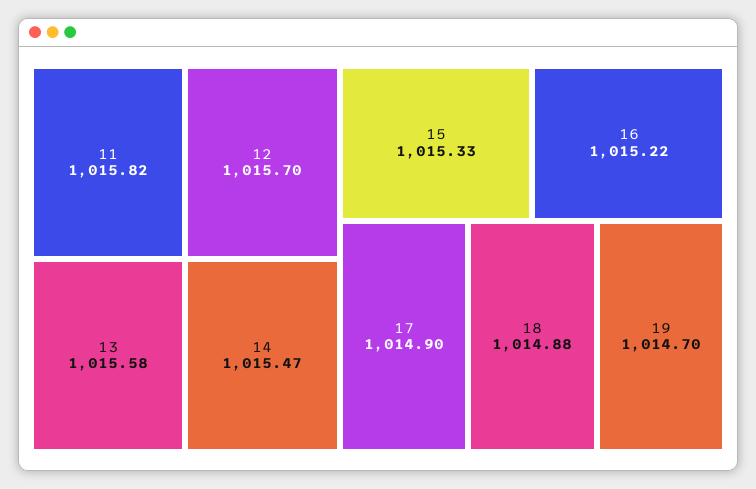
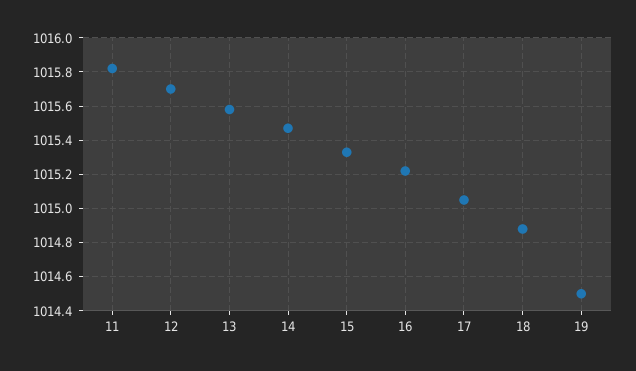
17: 1014.9 -> 1015.05
19: 1014.7 -> 1014.5

